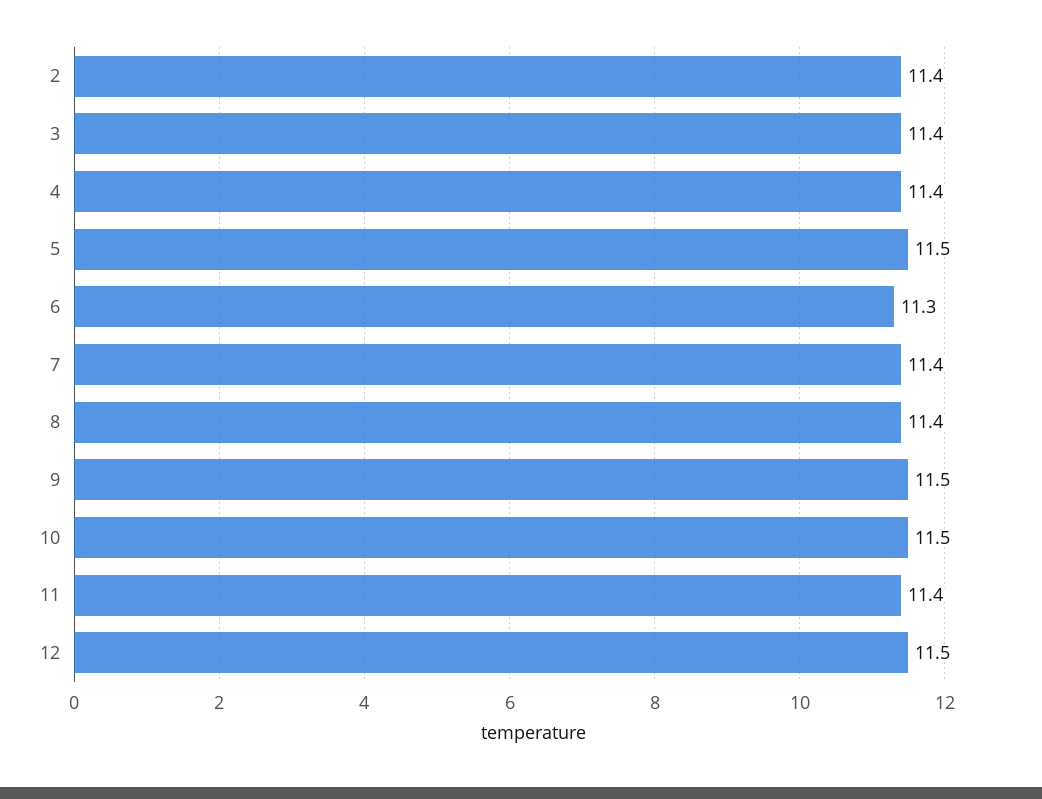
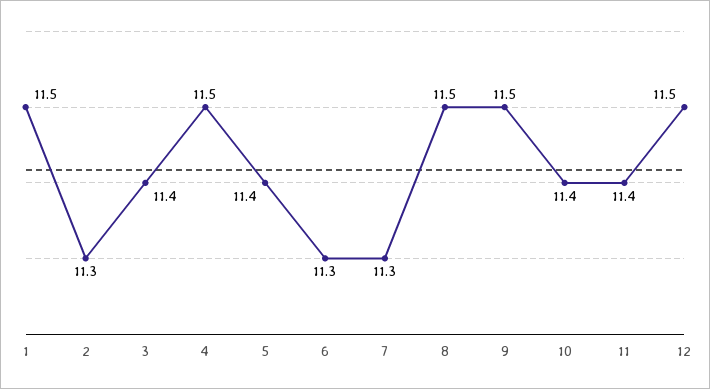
2: 11.4 -> 11.3
4: 11.4 -> 11.5
5: 11.5 -> 11.4
7: 11.4 -> 11.3
8: 11.4 -> 11.5
10: 11.5 -> 11.4
1: none -> 11.5

